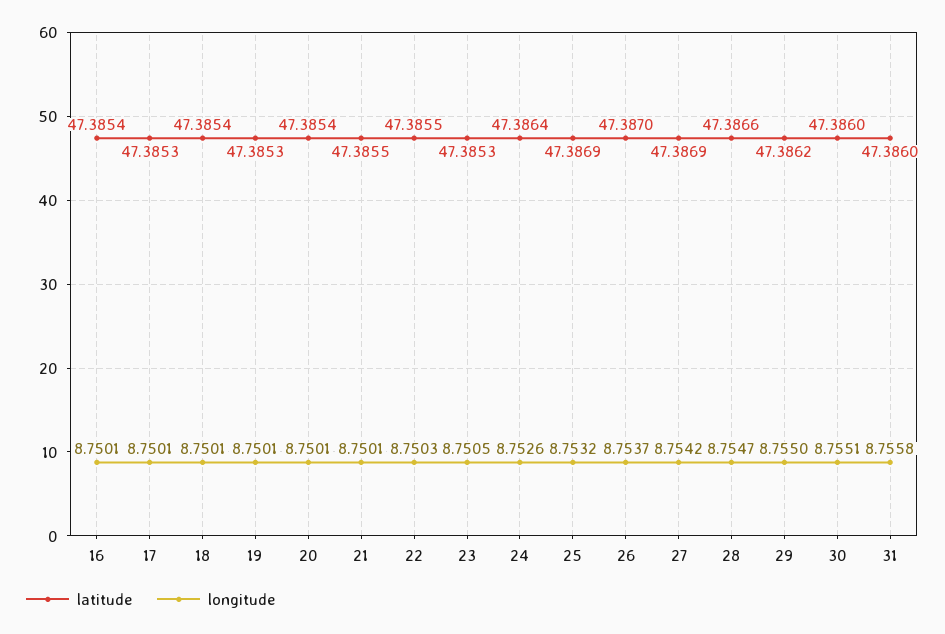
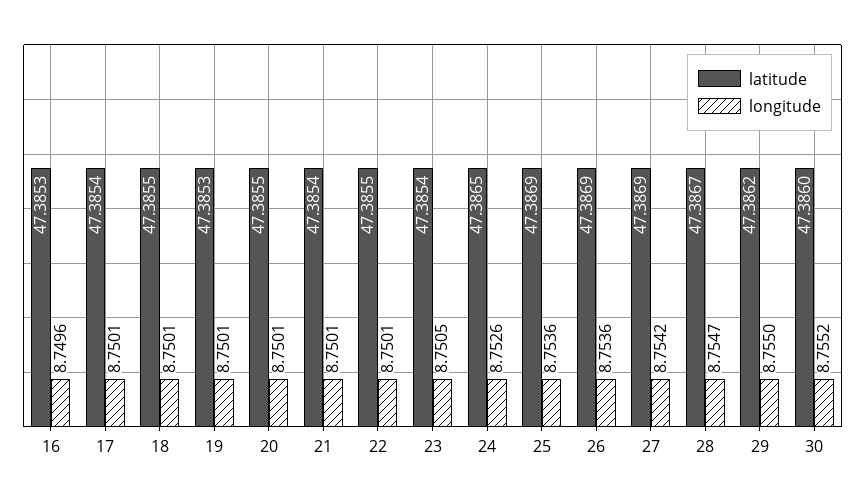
latitude, 16: 47.3854 -> 47.3853
longitude, 16: 8.7501 -> 8.7496
latitude, 17: 47.3853 -> 47.3854
latitude, 18: 47.3854 -> 47.3855
latitude, 20: 47.3854 -> 47.3855
latitude, 21: 47.3855 -> 47.3854
longitude, 22: 8.7503 -> 8.7501
latitude, 23: 47.3853 -> 47.3854
latitude, 24: 47.3864 -> 47.3865
longitude, 25: 8.7532 -> 8.7536
latitude, 26: 47.387 -> 47.3869
longitude, 26: 8.7537 -> 8.7536
latitude, 28: 47.3866 -> 47.3867
longitude, 30: 8.7551 -> 8.7552
latitude, 31: 47.386 -> none
longitude, 31: 8.7558 -> none

